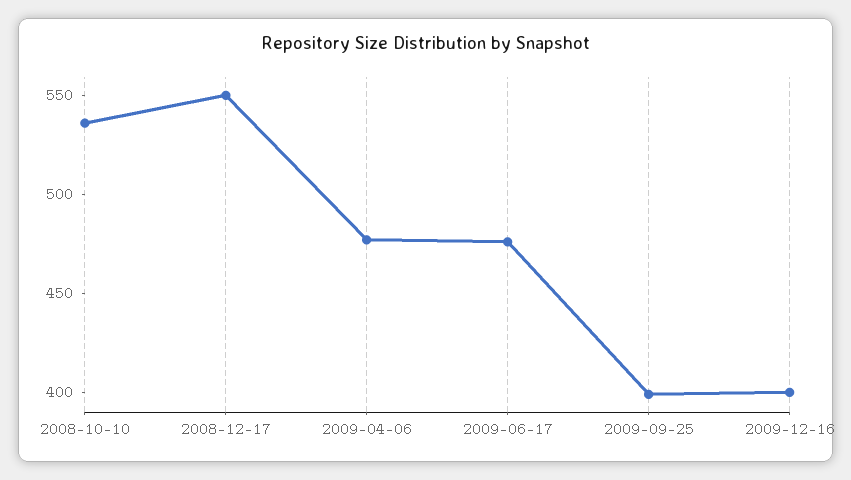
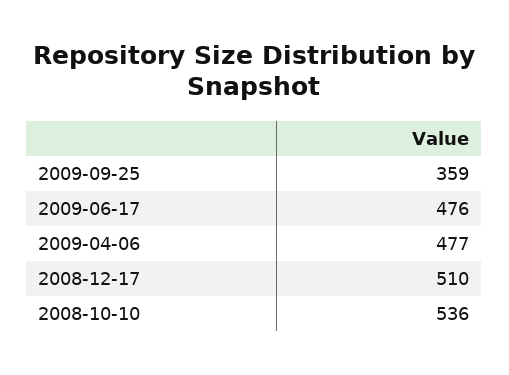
2008-12-17: 550 -> 510
2009-09-25: 400 -> 359
2009-12-16: 400 -> none

